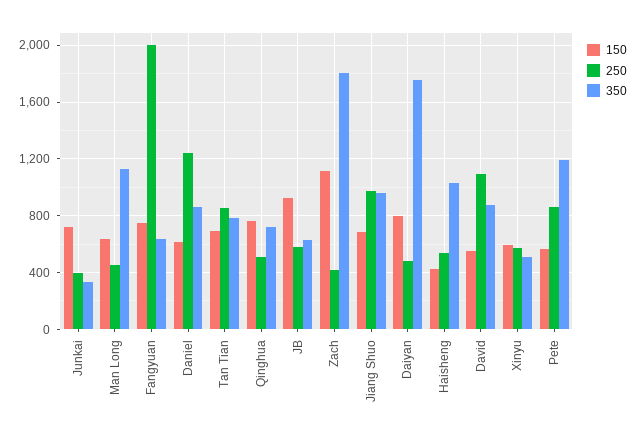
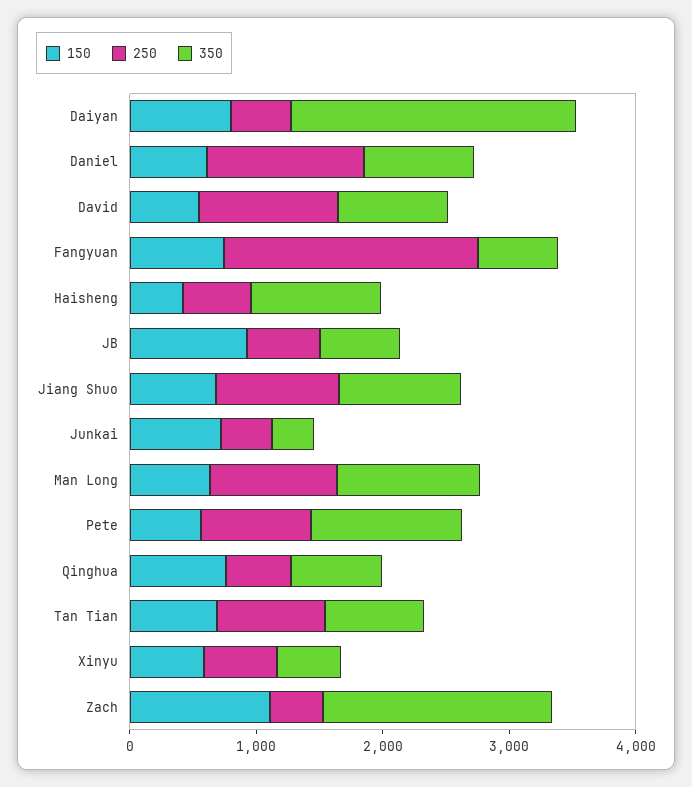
250, Man Long: 450 -> 1000
350, Daiyan: 1750 -> 2200

